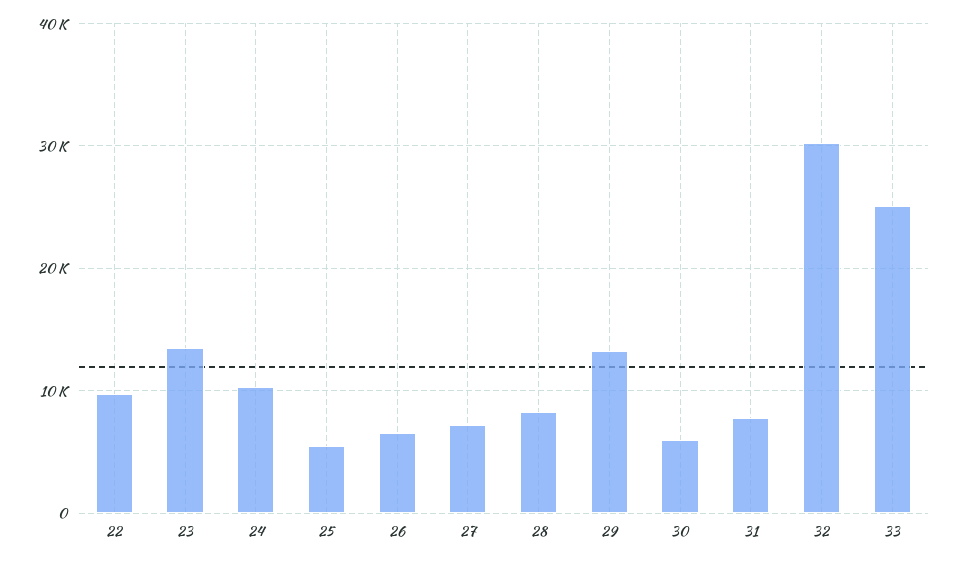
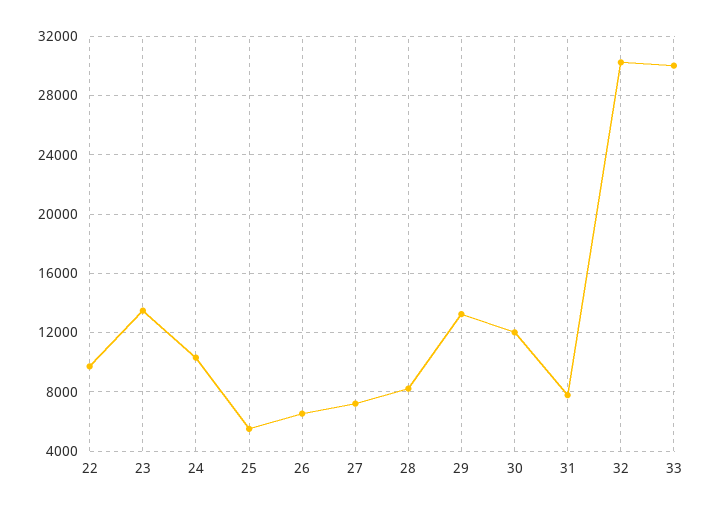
30: 6000 -> 12000
33: 25000 -> 30000

